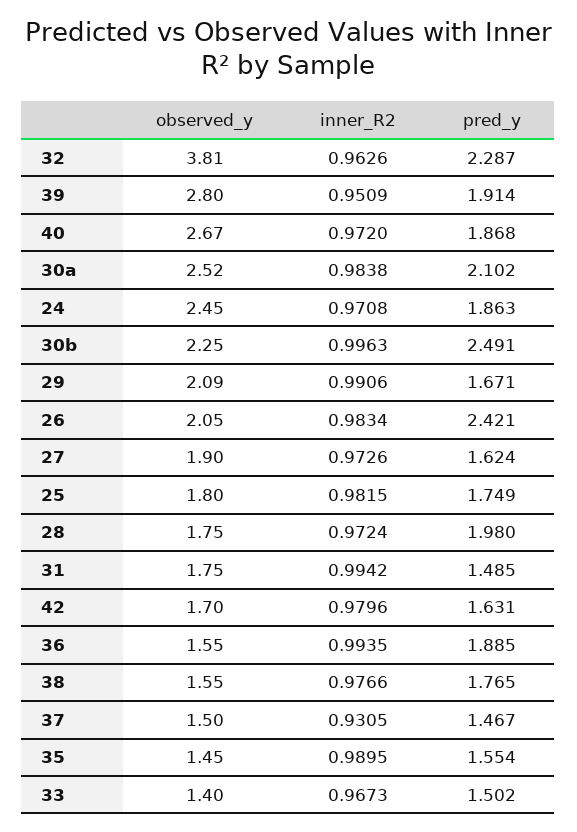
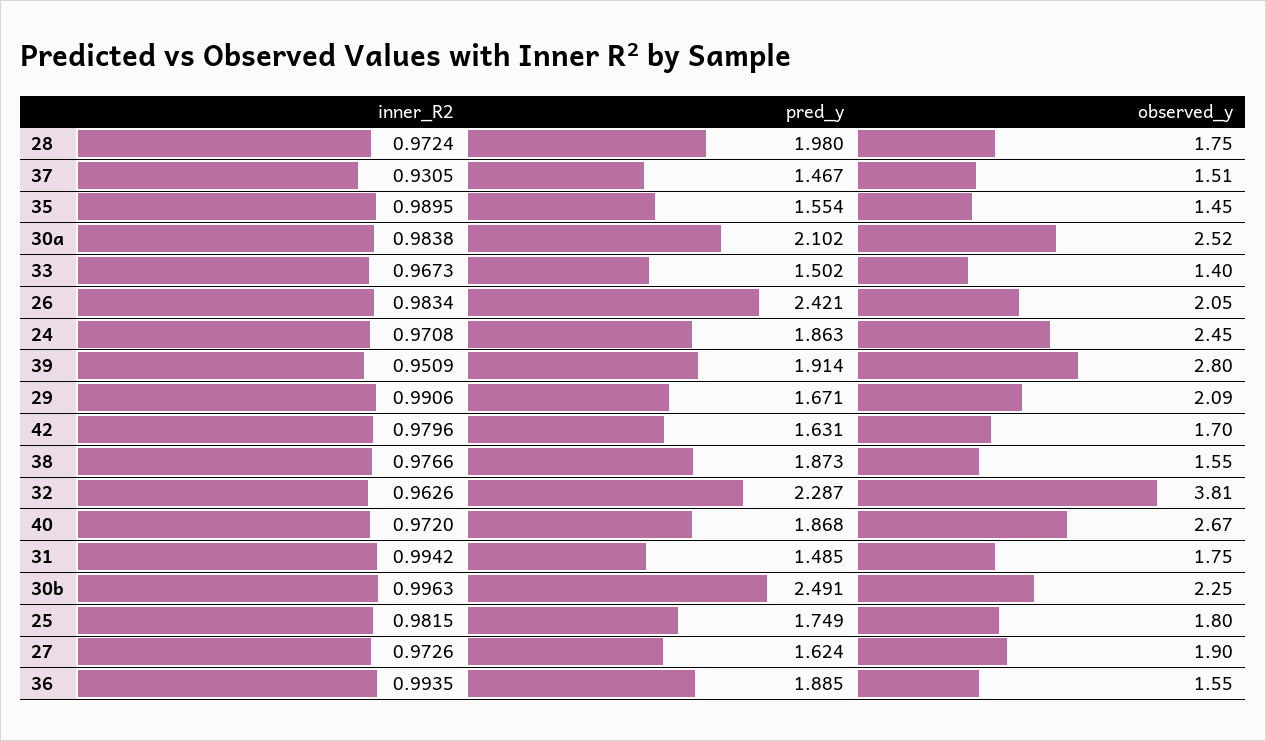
pred_y, 38: 1.765 -> 1.873
observed_y, 37: 1.5 -> 1.51

